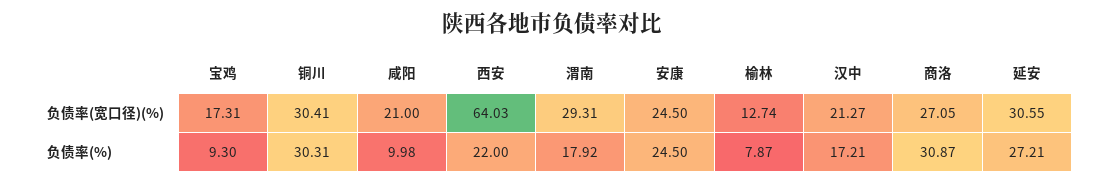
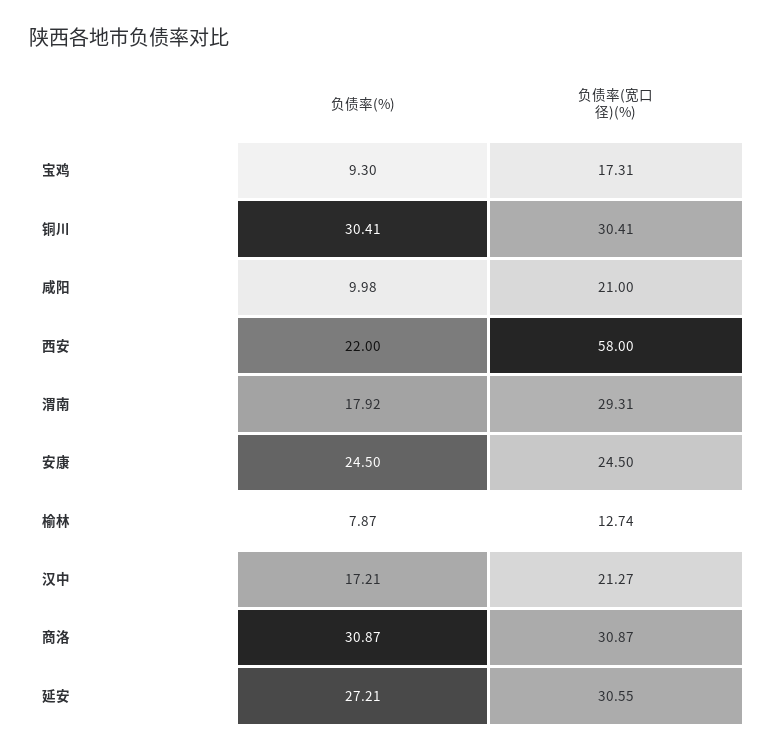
西安, 负债率(宽口径)(%): 64.03 -> 58
商洛, 负债率(宽口径)(%): 27.05 -> 30.87
铜川, 负债率(%): 30.31 -> 30.41

